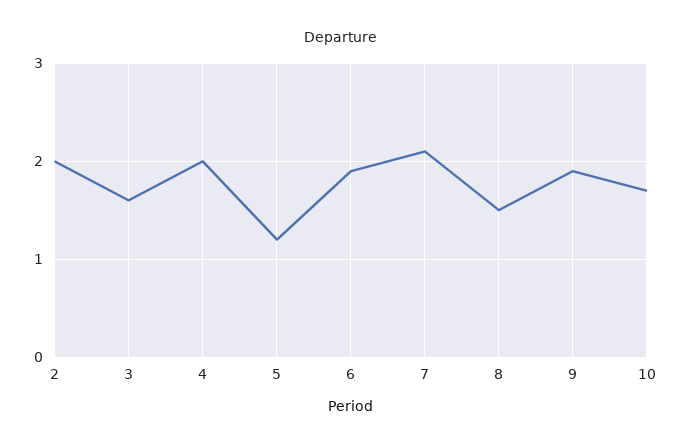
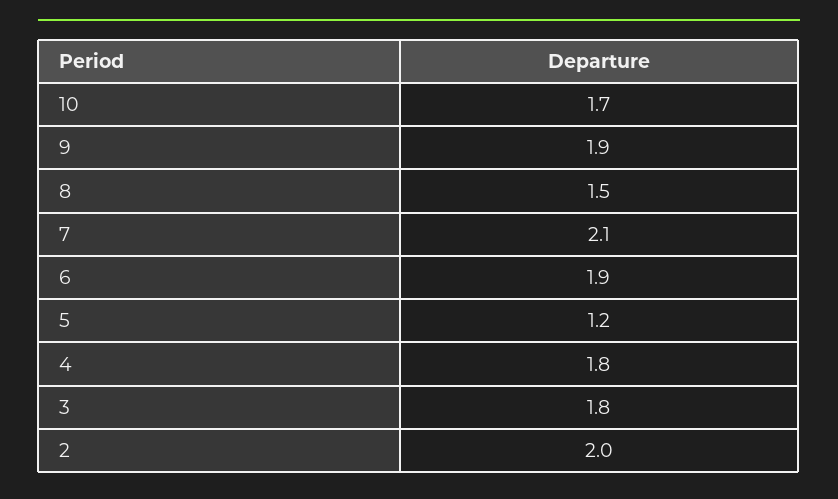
3: 1.6 -> 1.8
4: 2 -> 1.8

